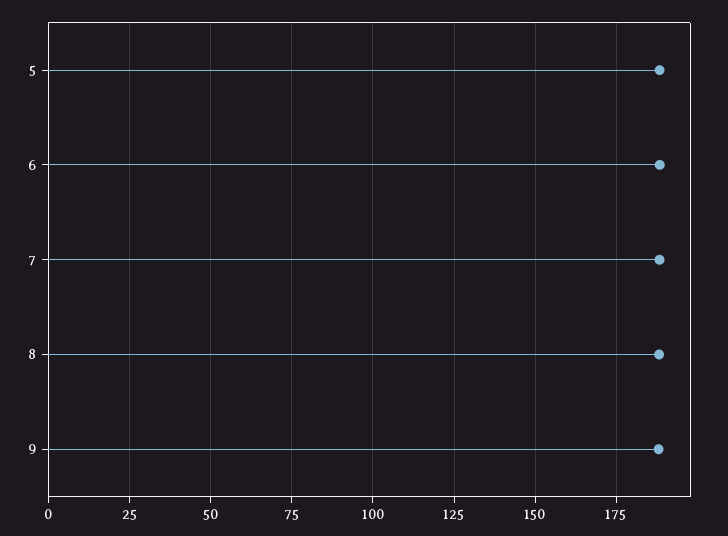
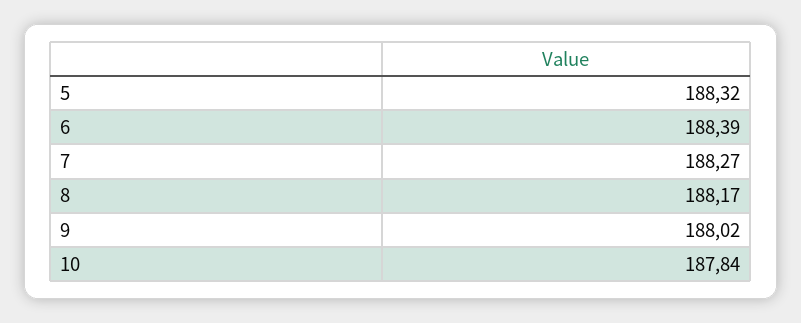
10: none -> 187.84

